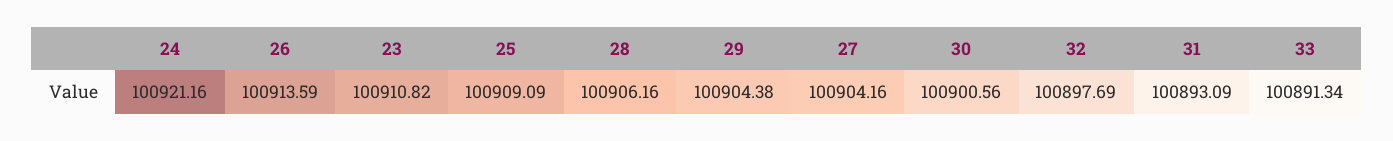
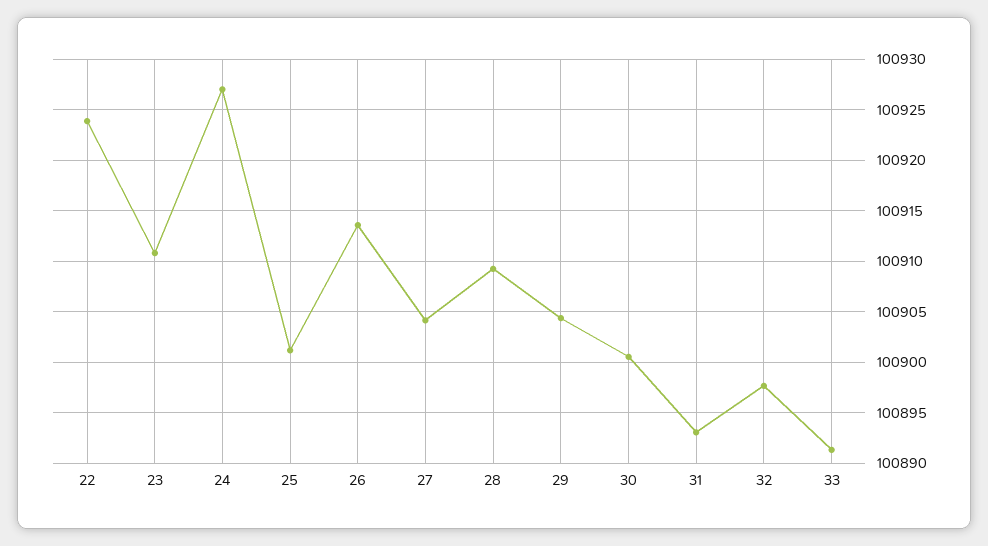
24: 100921.16 -> 100927
25: 100909.09 -> 100901
28: 100906.16 -> 100909
22: none -> 100924

